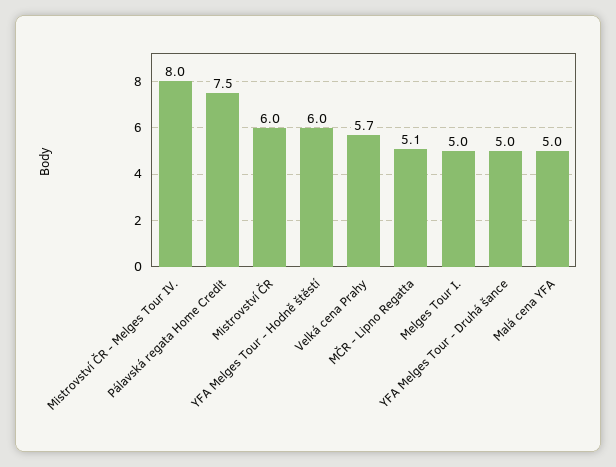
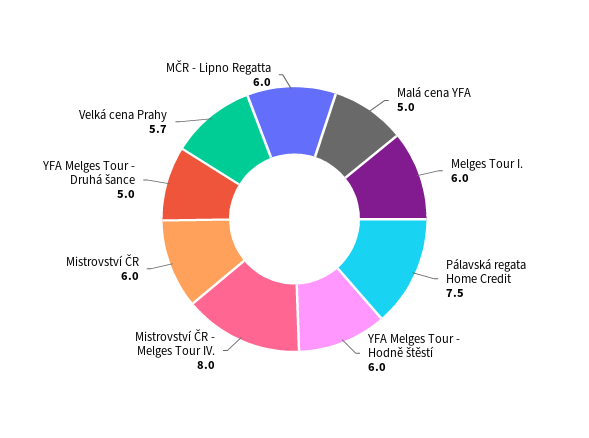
MČR - Lipno Regatta: 5.1 -> 6
Melges Tour I.: 5 -> 6

